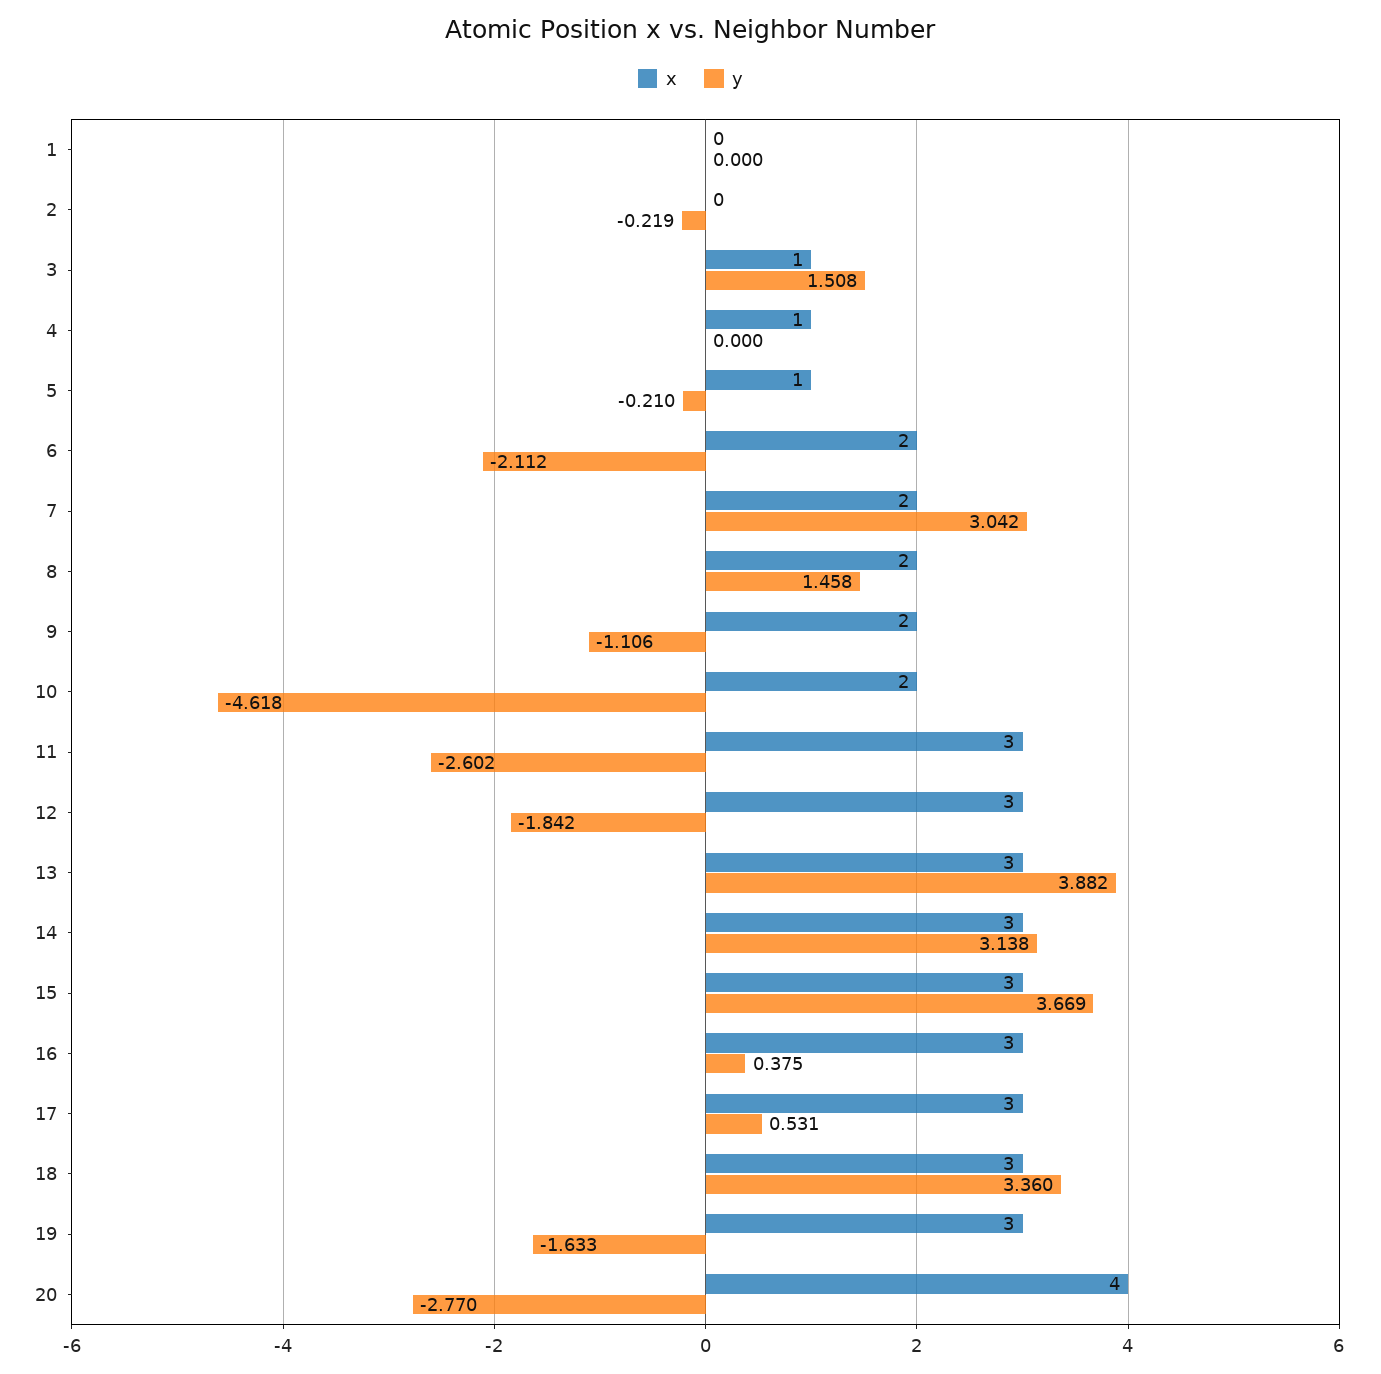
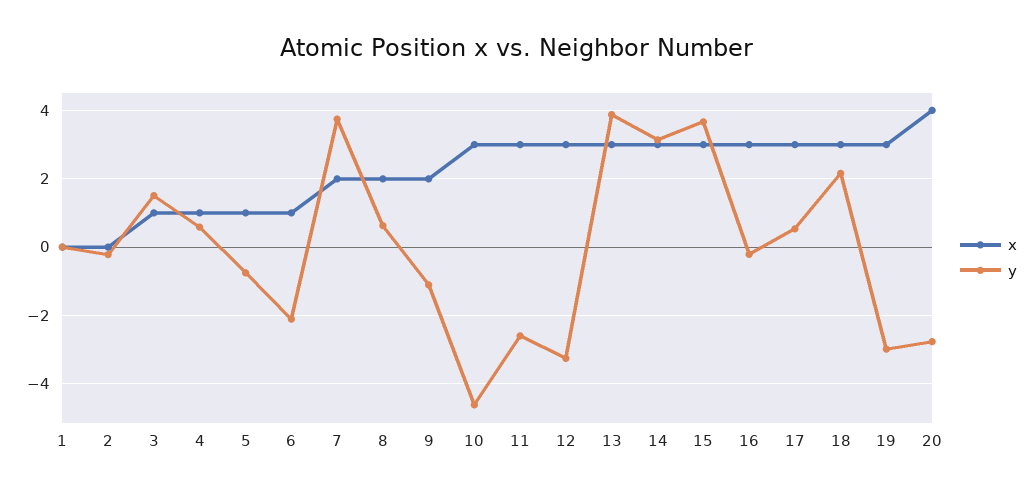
y, 4: 0 -> 0.6
y, 5: -0.21 -> -0.8
x, 6: 2 -> 1
y, 7: 3.042 -> 3.8
y, 8: 1.458 -> 0.6
x, 10: 2 -> 3
y, 12: -1.842 -> -3.2
y, 16: 0.375 -> -0.2
y, 18: 3.36 -> 2.2
y, 19: -1.633 -> -3

